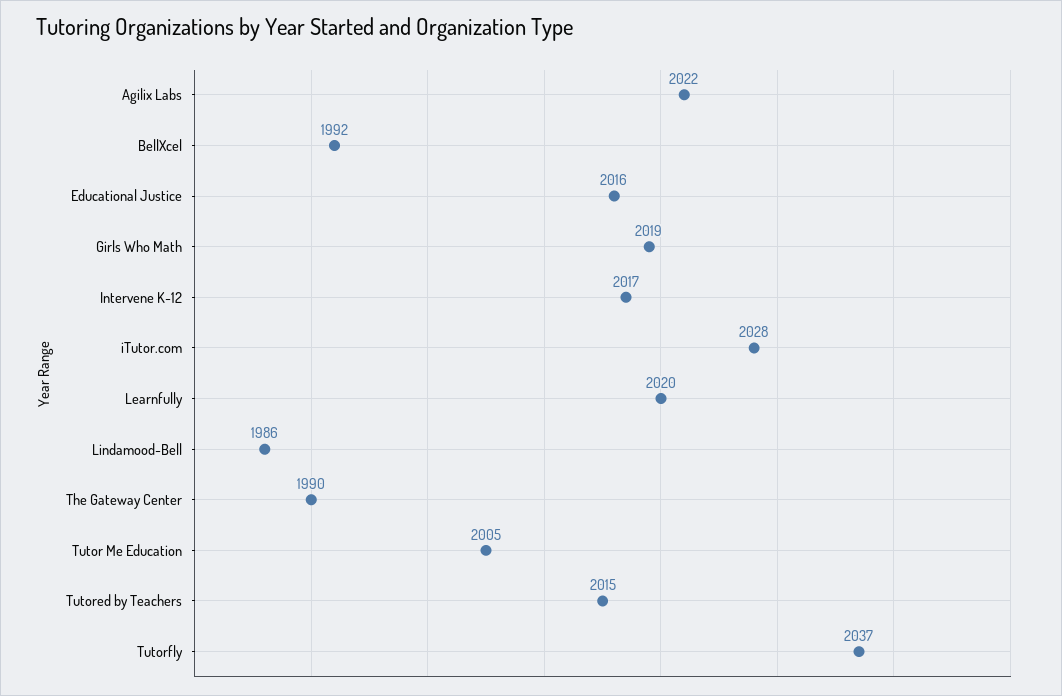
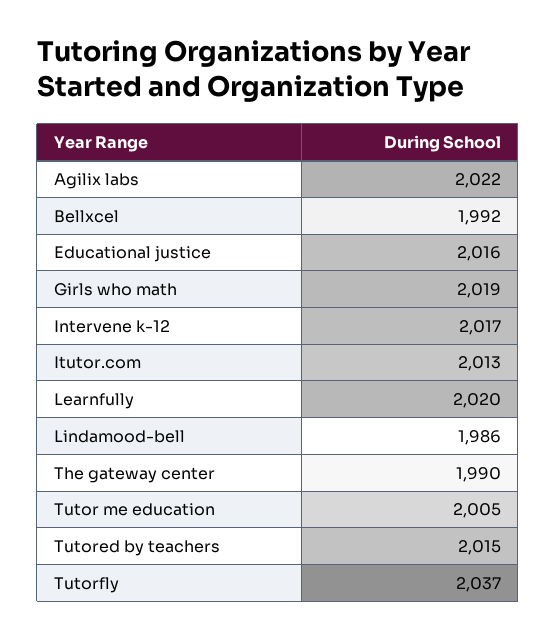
iTutor.com: 2028 -> 2013

